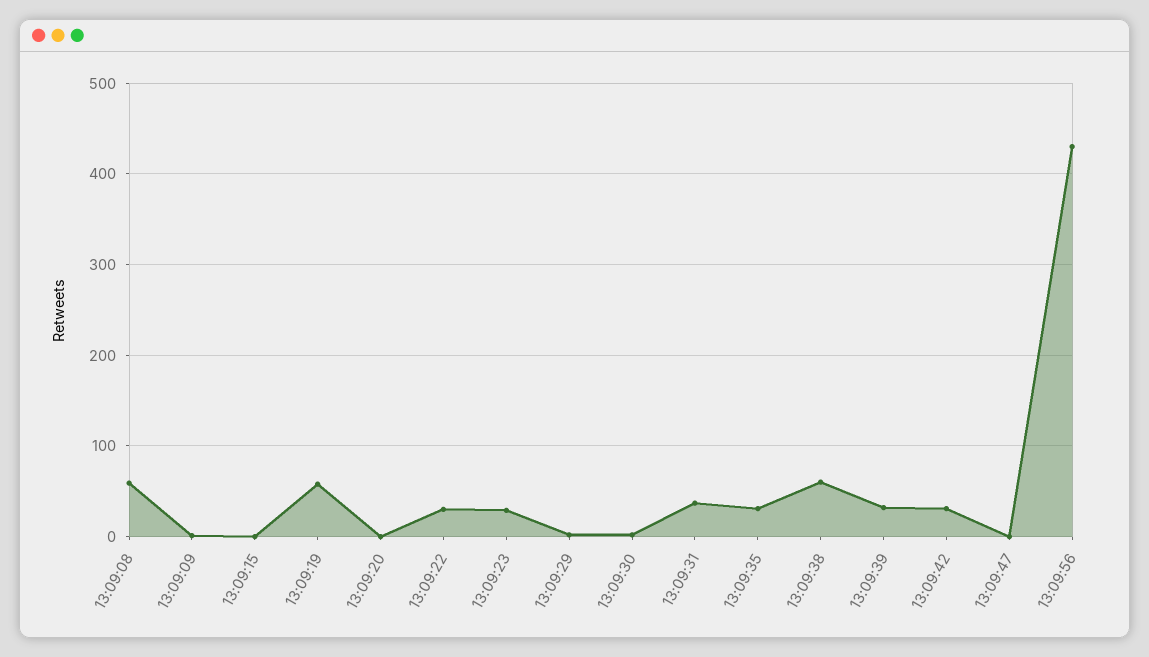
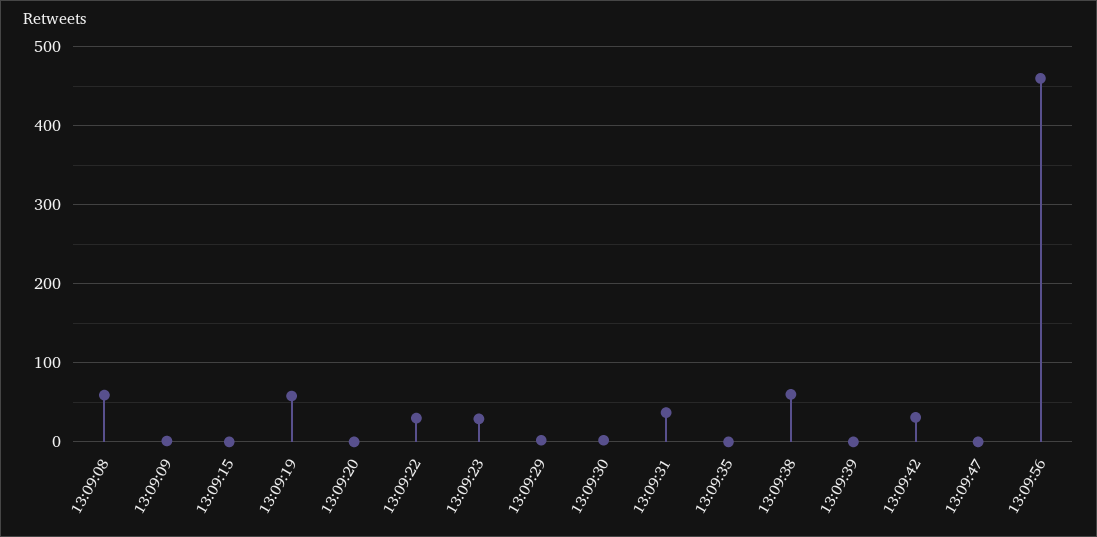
13:09:35: 30 -> 0
13:09:39: 30 -> 0
13:09:56: 430 -> 460

